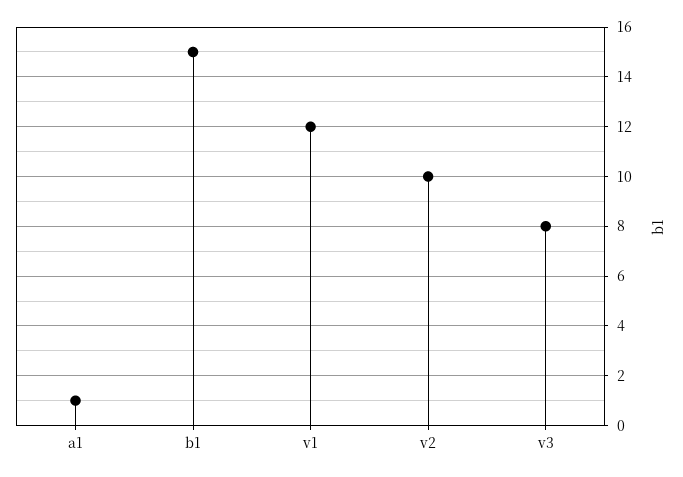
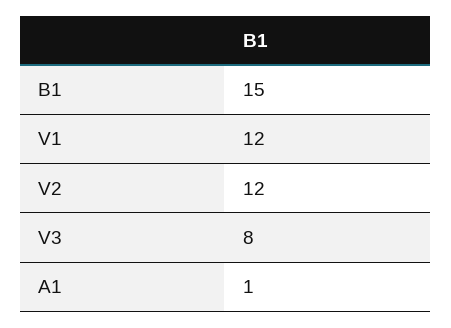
v2: 10 -> 12

